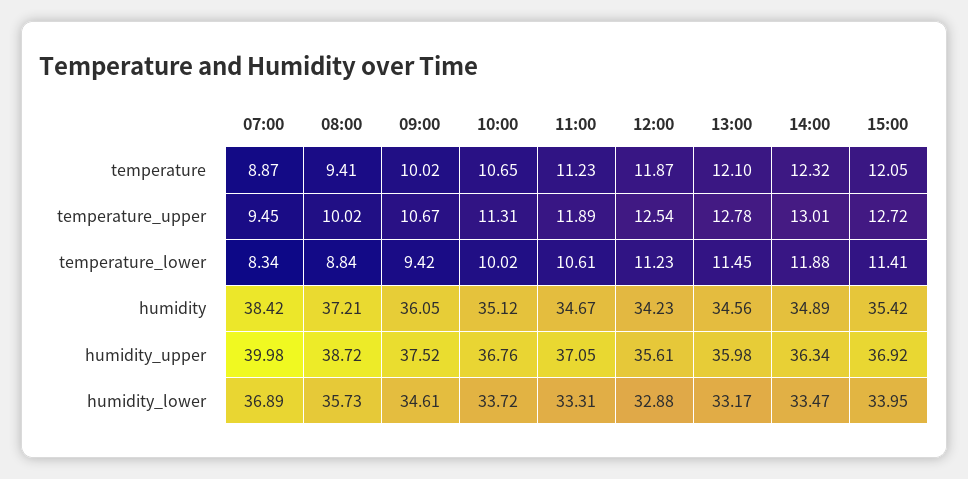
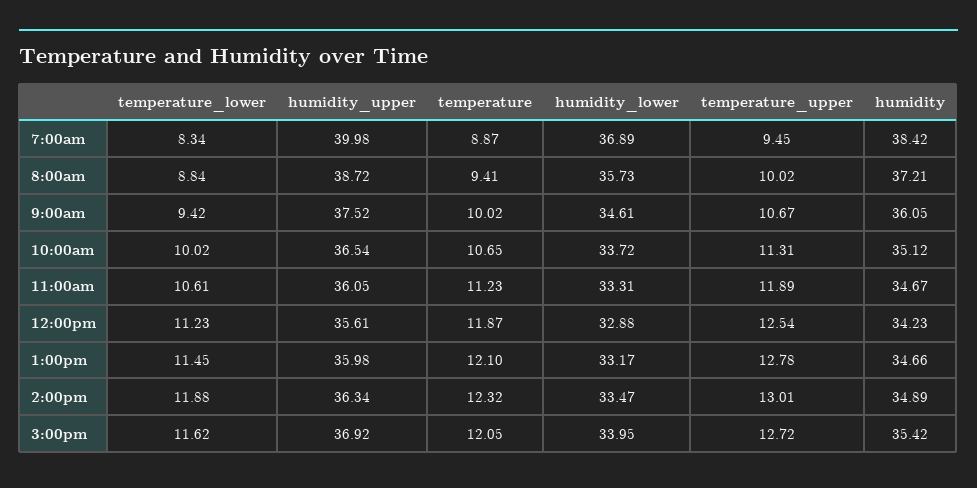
15:00, temperature_lower: 11.41 -> 11.62
13:00, humidity: 34.56 -> 34.66
10:00, humidity_upper: 36.76 -> 36.54
11:00, humidity_upper: 37.05 -> 36.05

